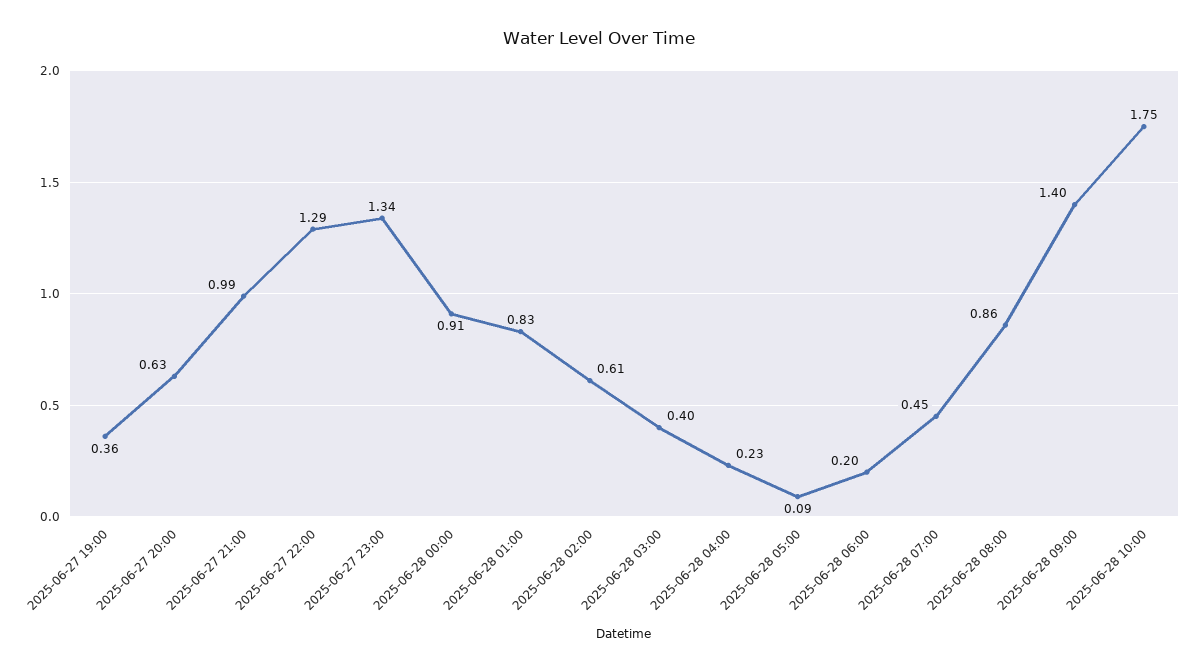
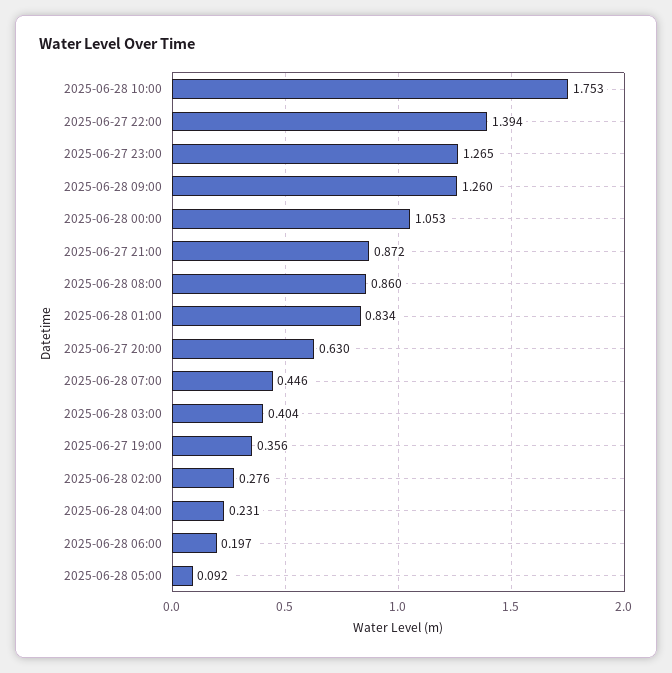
2025-06-27 21:00: 0.99 -> 0.872
2025-06-27 22:00: 1.29 -> 1.394
2025-06-27 23:00: 1.34 -> 1.265
2025-06-28 00:00: 0.91 -> 1.053
2025-06-28 02:00: 0.61 -> 0.276
2025-06-28 09:00: 1.4 -> 1.26

